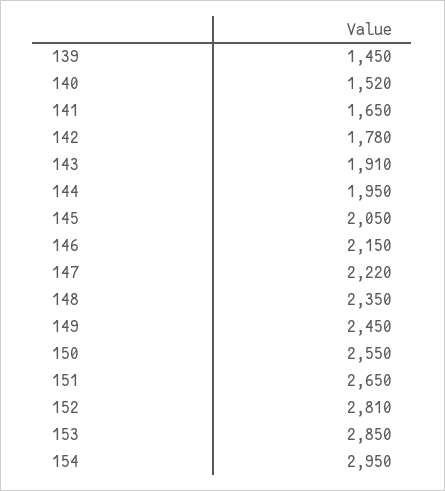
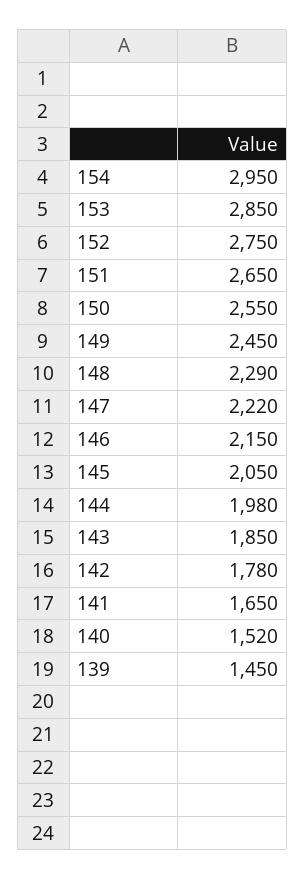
143: 1910 -> 1850
144: 1950 -> 1980
148: 2350 -> 2290
152: 2810 -> 2750

